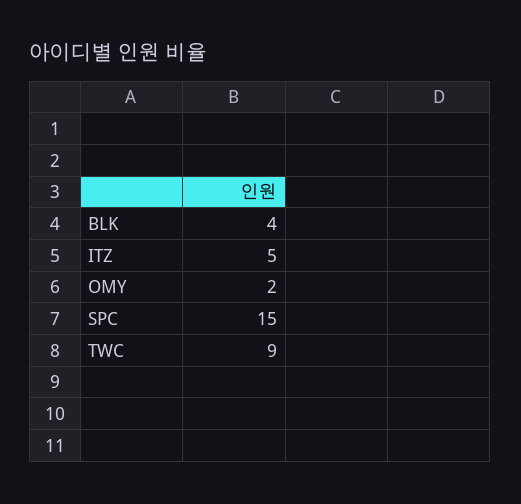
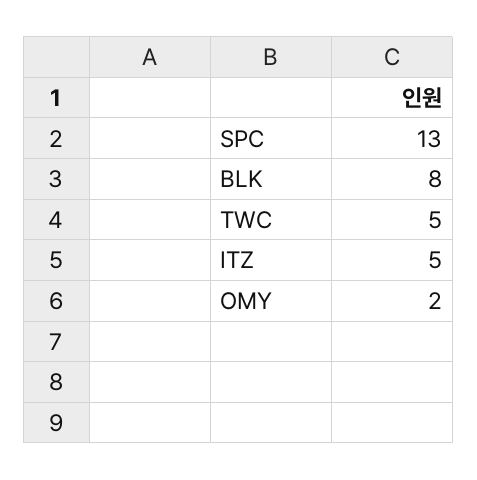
BLK: 4 -> 8
SPC: 15 -> 13
TWC: 9 -> 5

